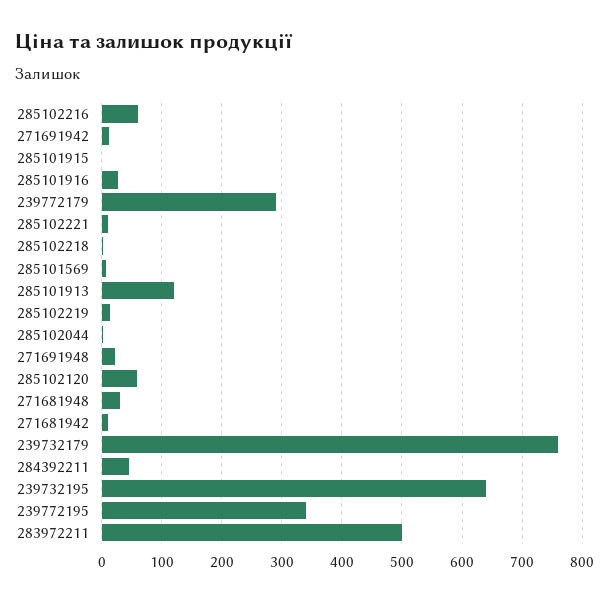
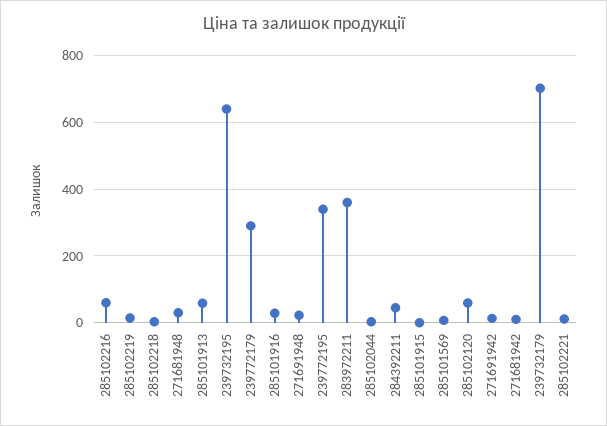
285101913: 120 -> 60
239732179: 760 -> 700
283972211: 500 -> 360

